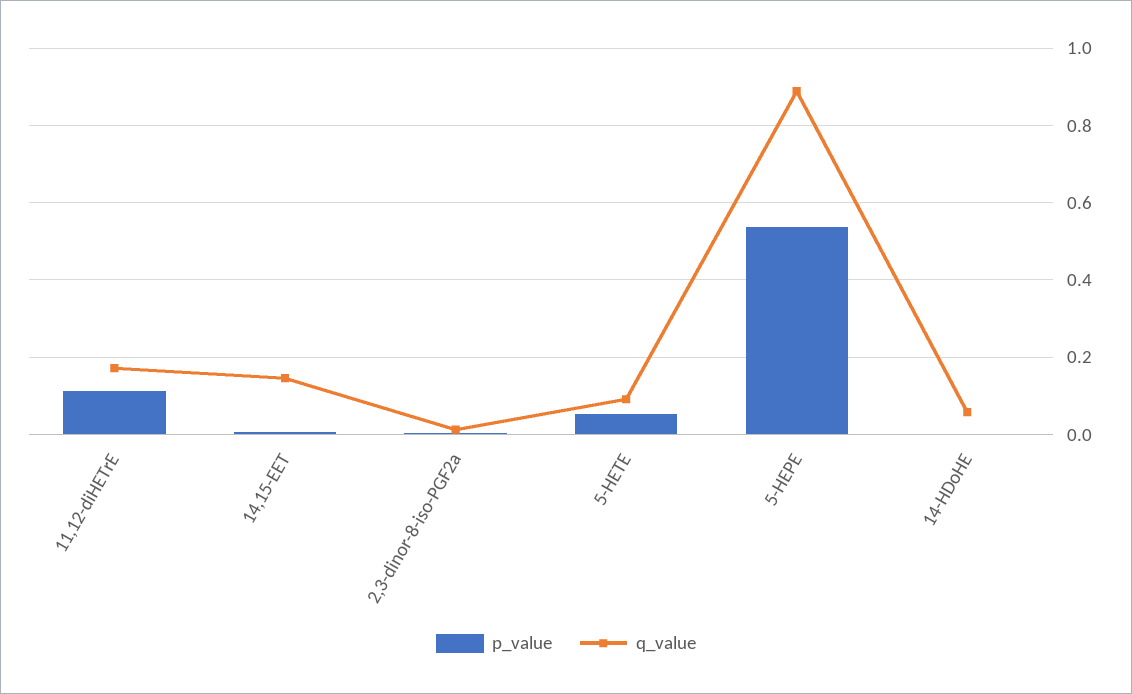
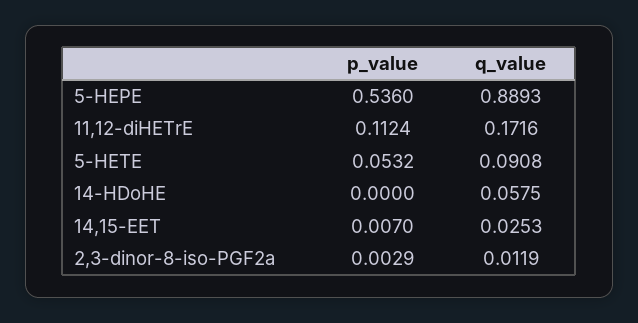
q_value, 14,15-EET: 0.14 -> 0.0253

